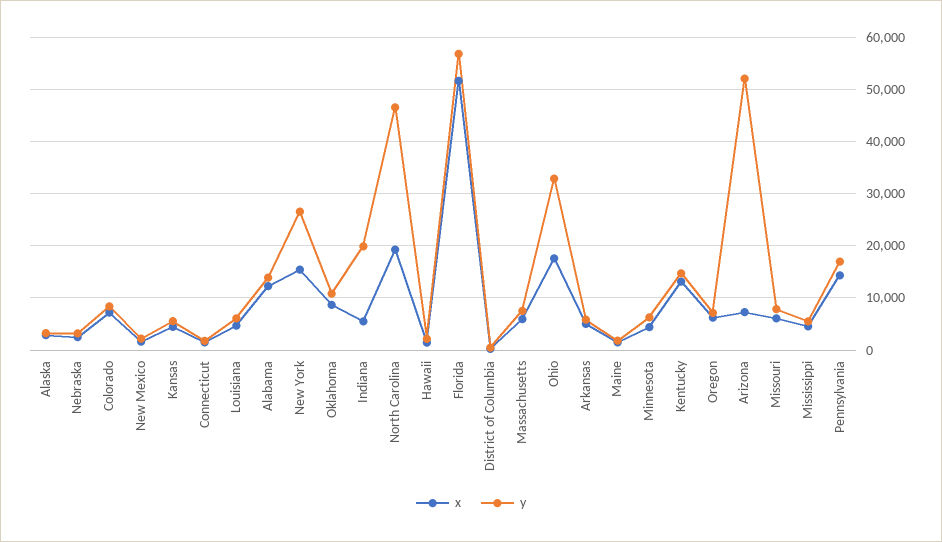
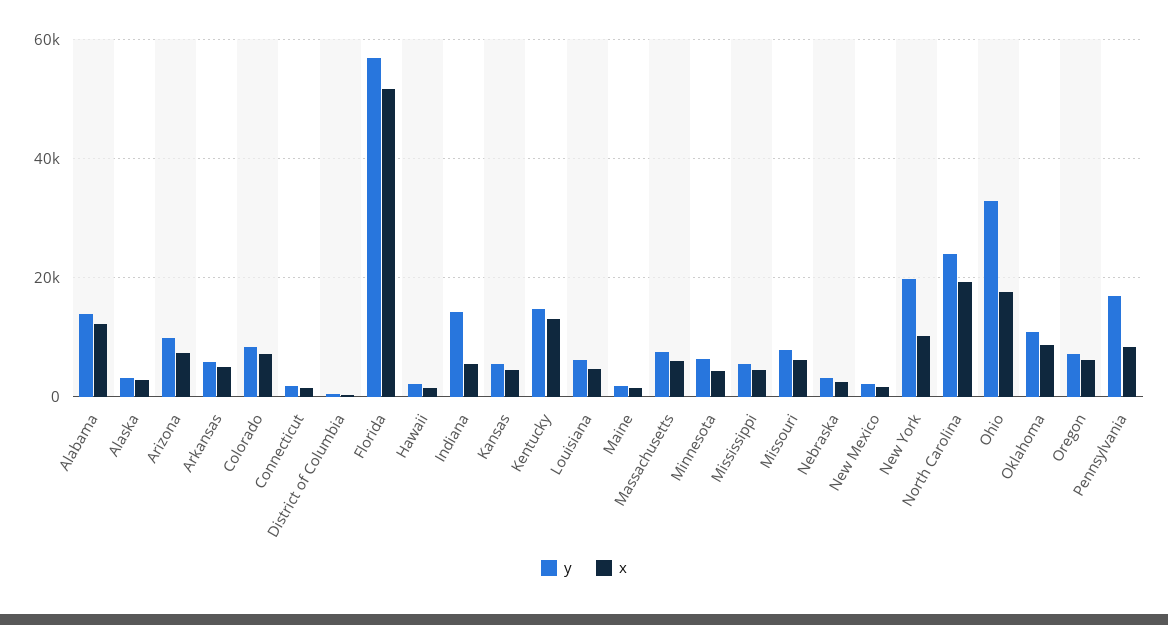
x, New York: 16000 -> 10000
y, New York: 26000 -> 20000
y, Indiana: 20000 -> 14000
y, North Carolina: 46000 -> 24000
y, Arizona: 52000 -> 10000
x, Pennsylvania: 14000 -> 8000

